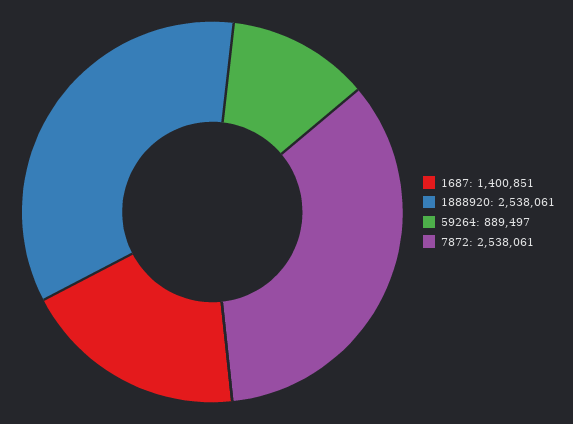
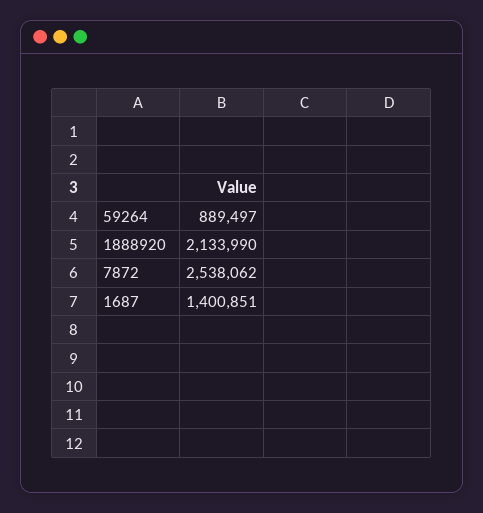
1888920: 2538061 -> 2133990
7872: 2538061 -> 2538062

